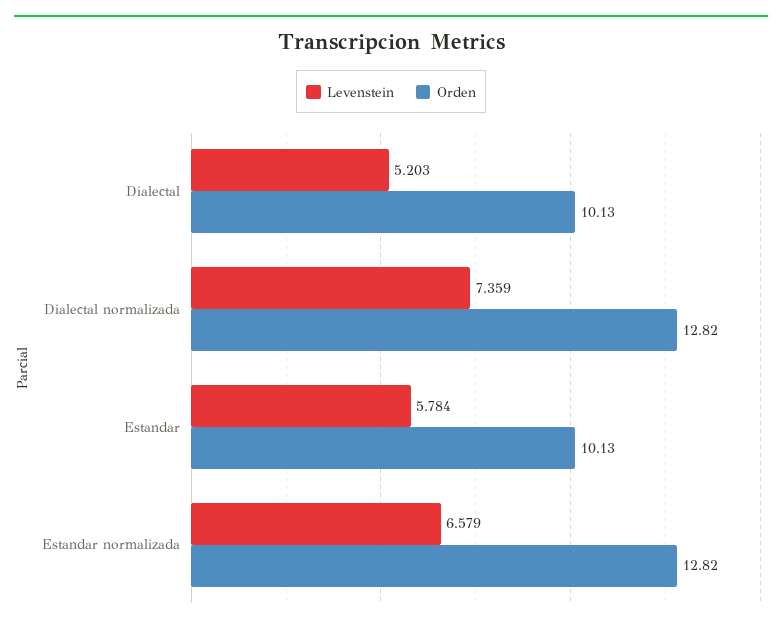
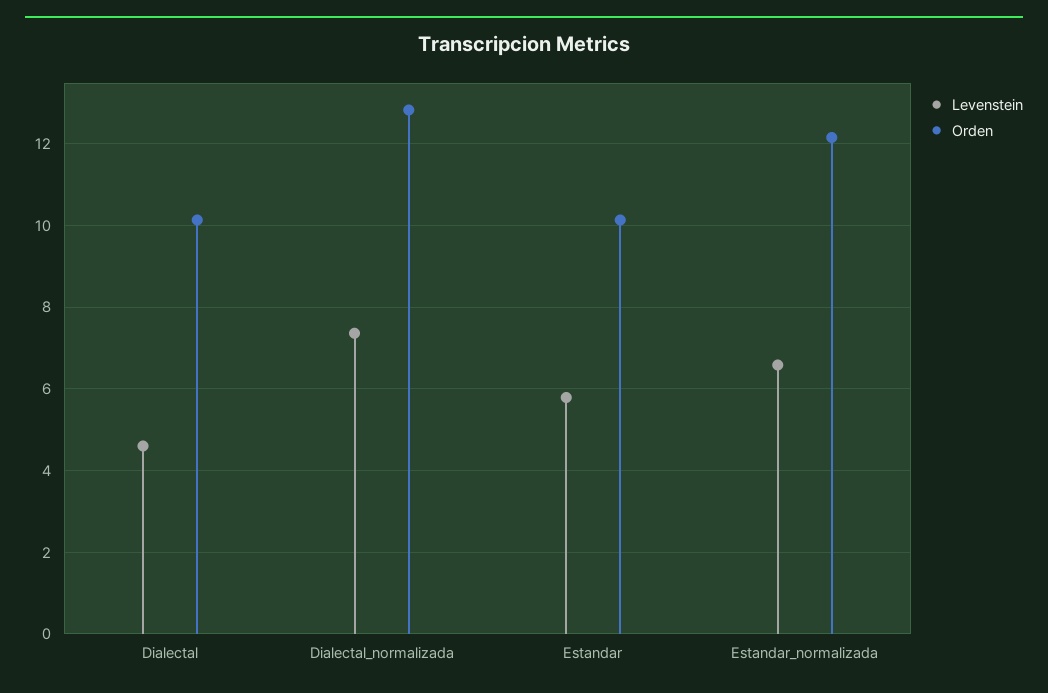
Levenstein, Dialectal: 5.203 -> 4.6
Orden, Estandar normalizada: 12.82 -> 12.2

